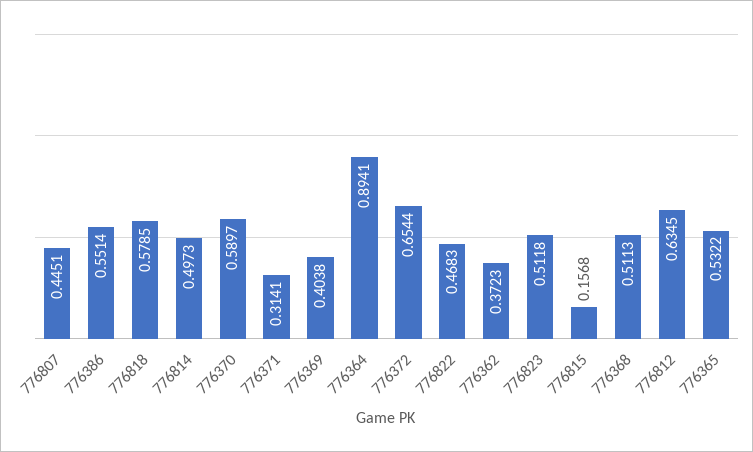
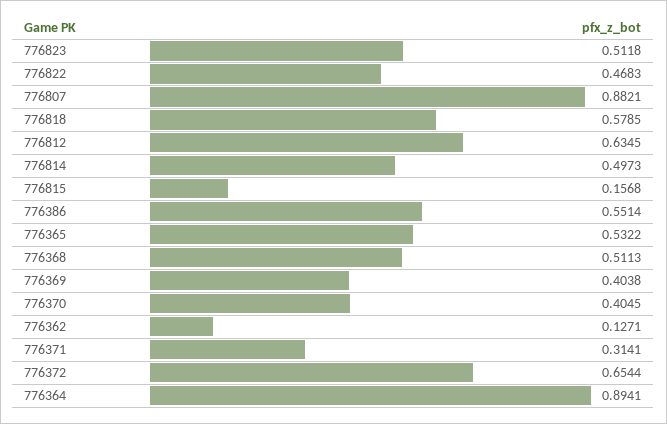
776807: 0.4451 -> 0.8821
776370: 0.5897 -> 0.4045
776362: 0.3723 -> 0.1271

